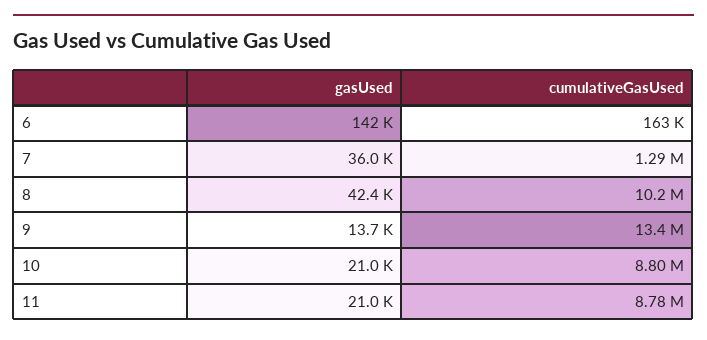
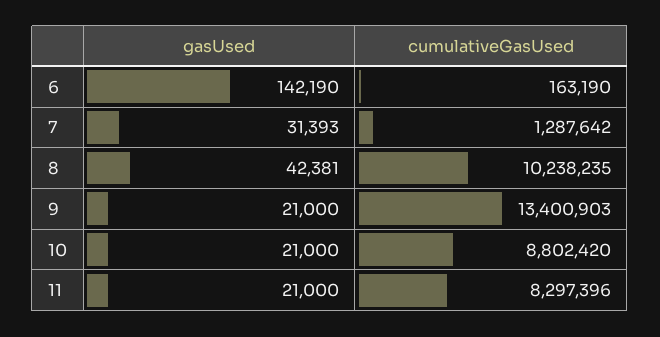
gasUsed, 7: 36000 -> 31393
gasUsed, 9: 13700 -> 21000
cumulativeGasUsed, 11: 8780000 -> 8297396

